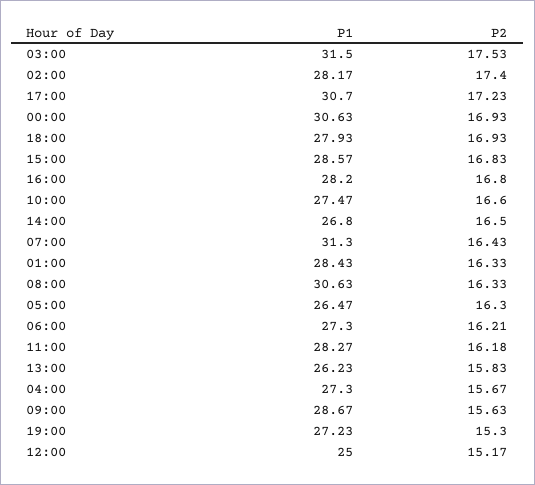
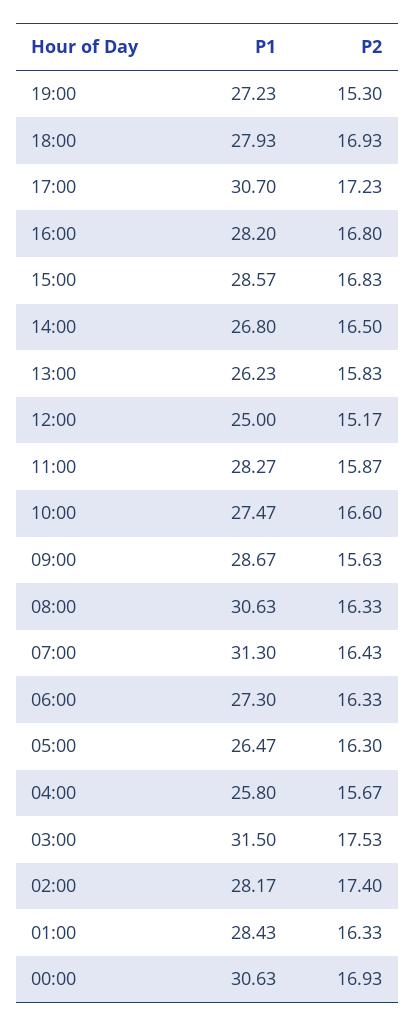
P2, 06:00: 16.21 -> 16.33
P2, 11:00: 16.18 -> 15.87
P1, 04:00: 27.3 -> 25.8

